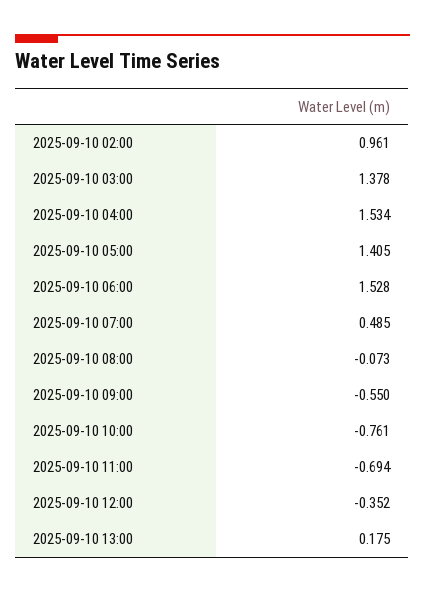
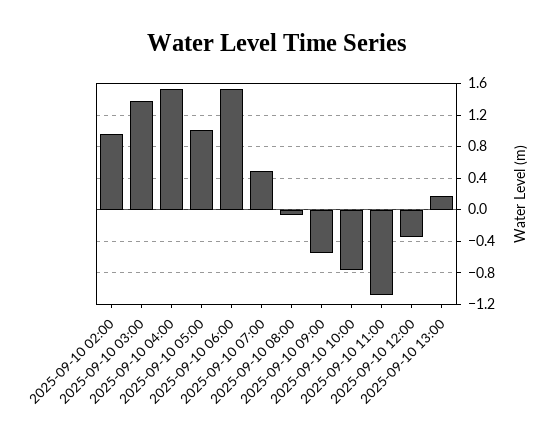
2025-09-10 05:00: 1.405 -> 1
2025-09-10 11:00: -0.694 -> -1.1

